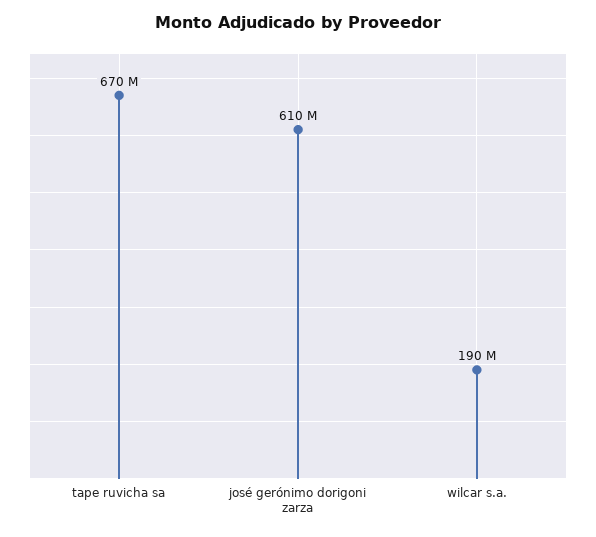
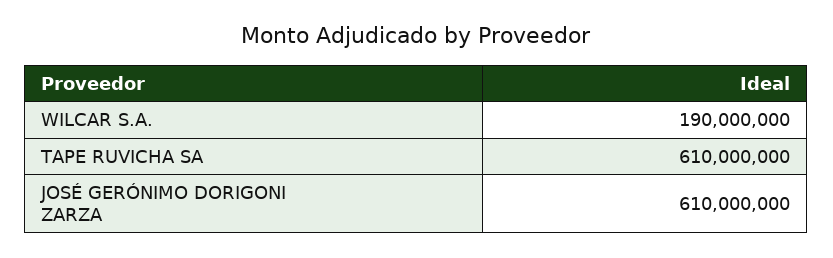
tape ruvicha sa: 670000000 -> 610000000

